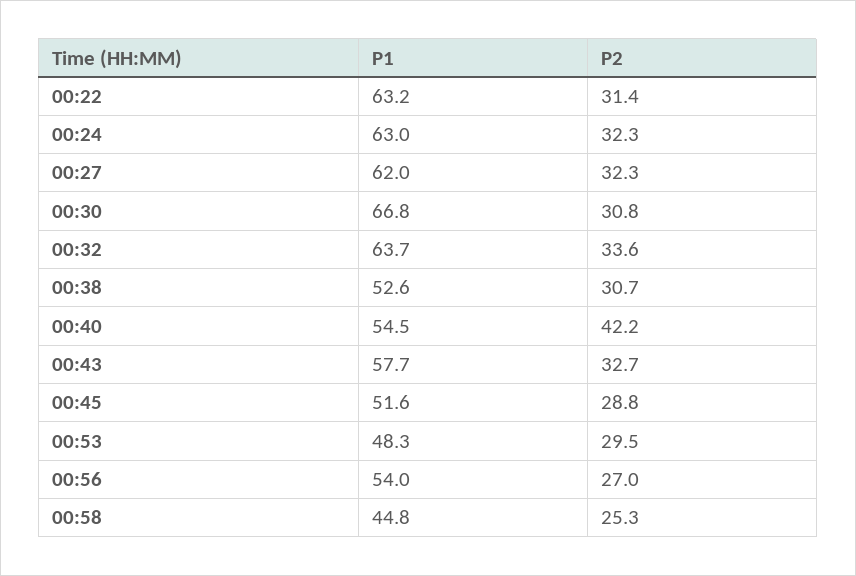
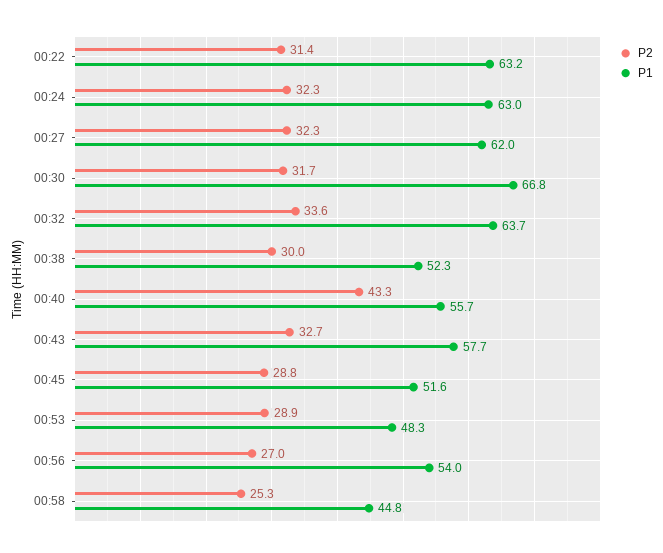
P2, 00:30: 30.8 -> 31.7
P1, 00:38: 52.6 -> 52.3
P2, 00:38: 30.7 -> 30
P1, 00:40: 54.5 -> 55.7
P2, 00:40: 42.2 -> 43.3
P2, 00:53: 29.5 -> 28.9

